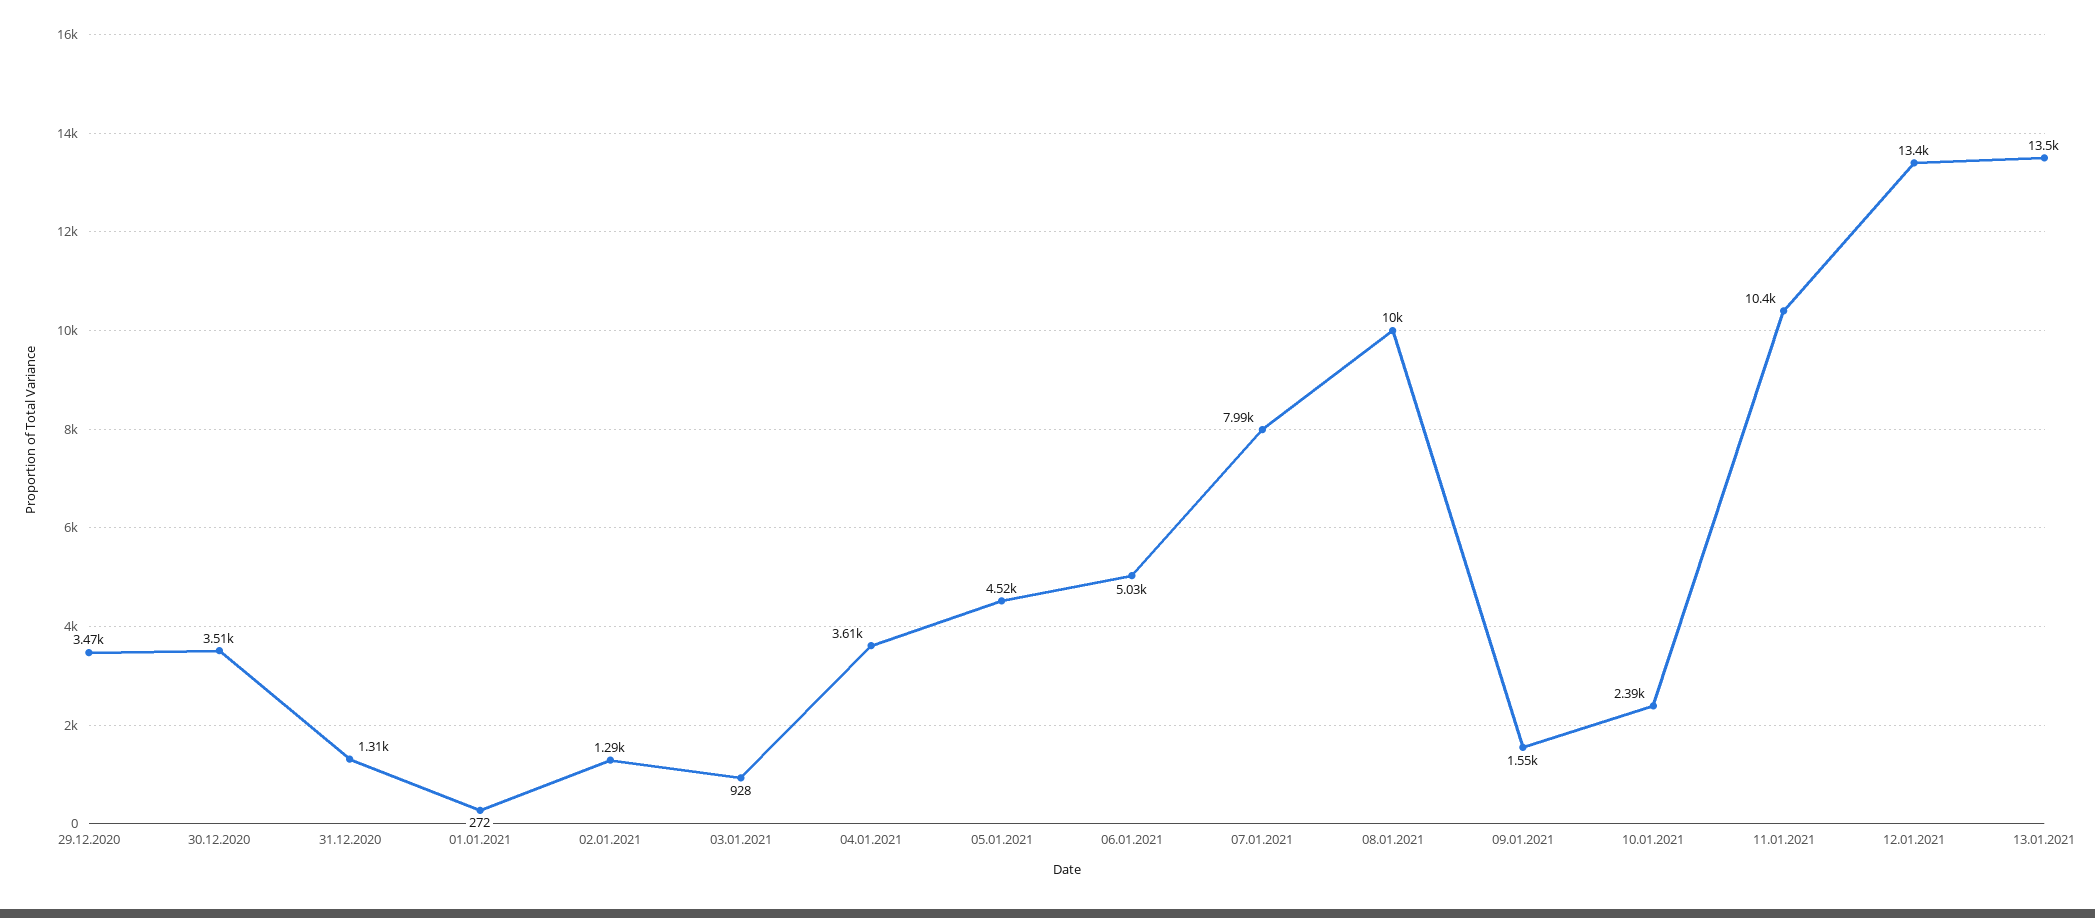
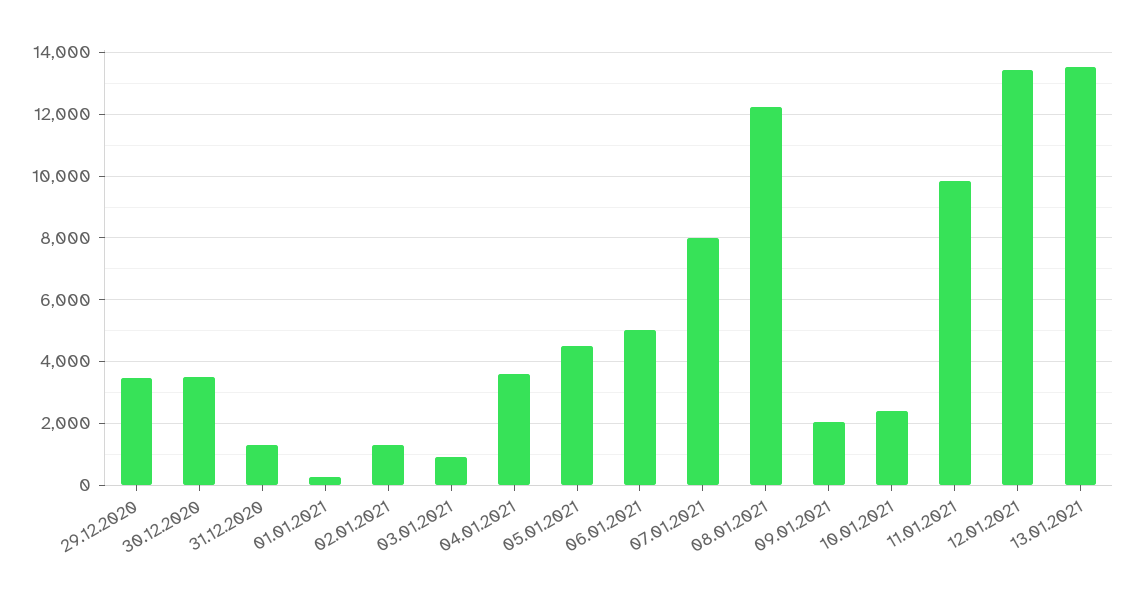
08.01.2021: 10000 -> 12200
09.01.2021: 1550 -> 2000
11.01.2021: 10400 -> 9800

